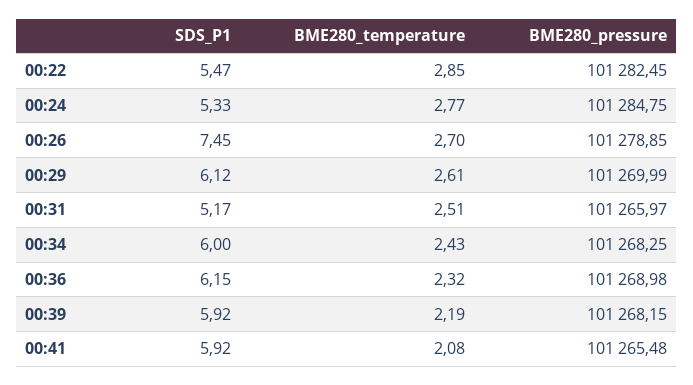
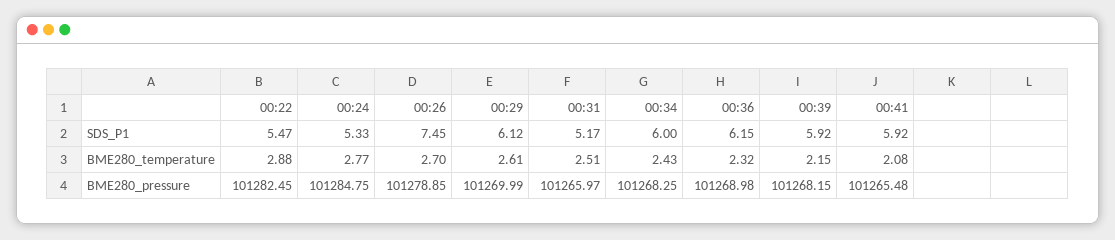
BME280_temperature, 00:22: 2.85 -> 2.88
BME280_temperature, 00:39: 2.19 -> 2.15

